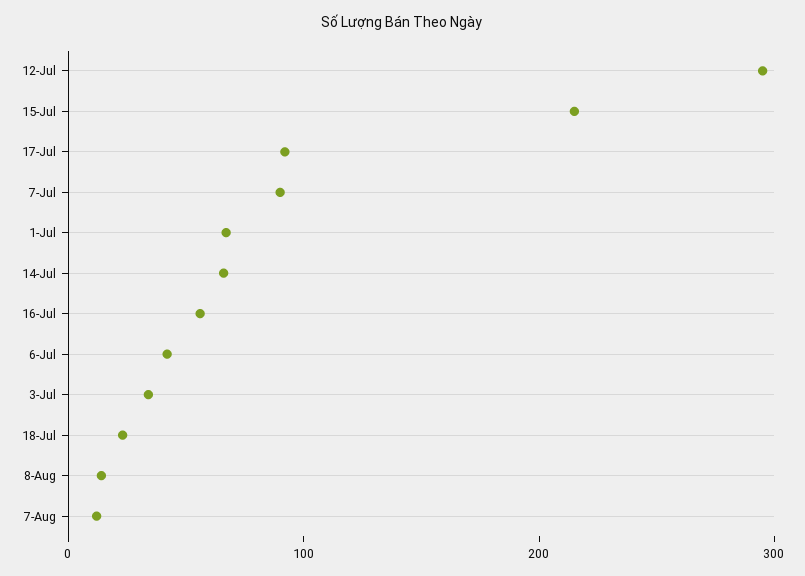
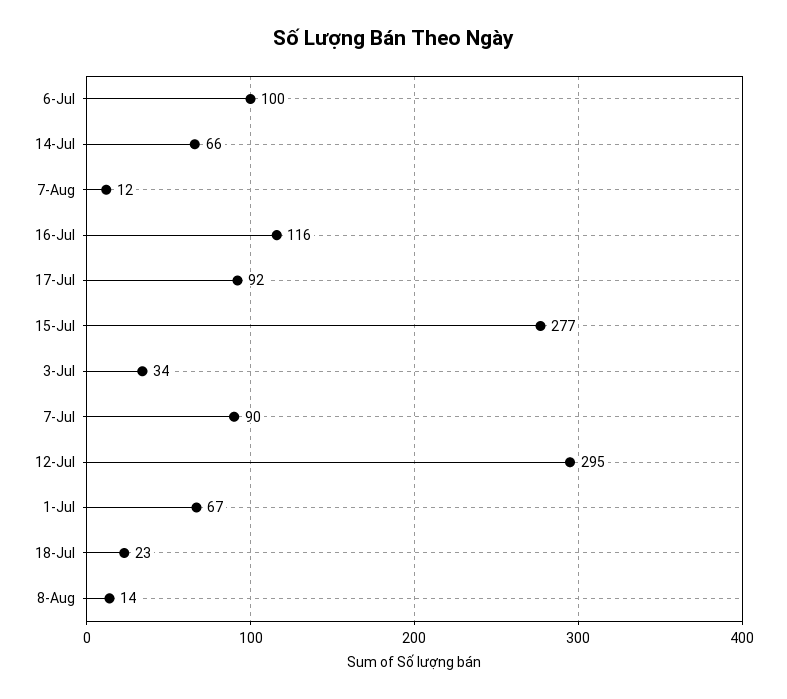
15-Jul: 220 -> 277
16-Jul: 60 -> 116
6-Jul: 40 -> 100

